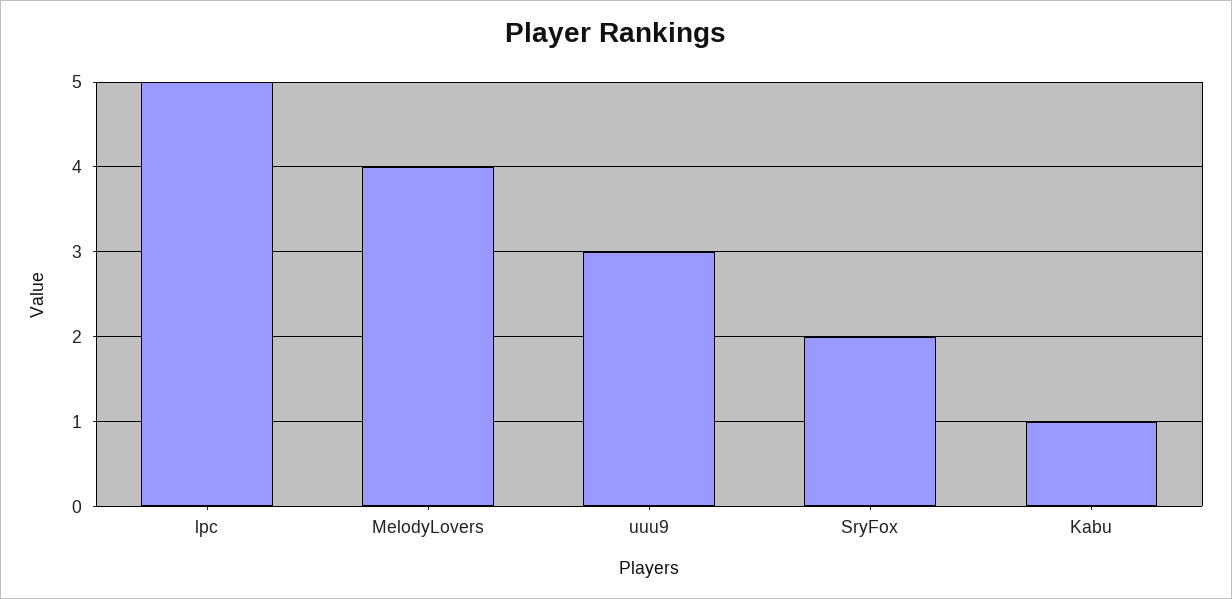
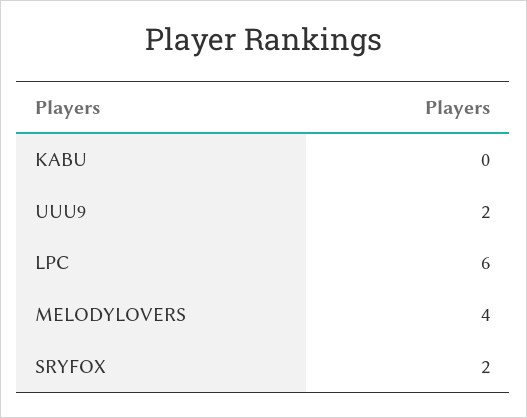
lpc: 5 -> 6
uuu9: 3 -> 2
Kabu: 1 -> 0

